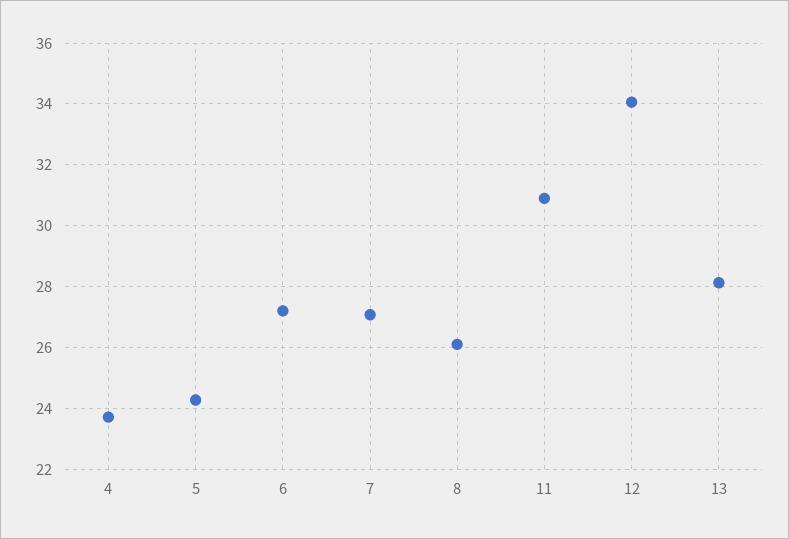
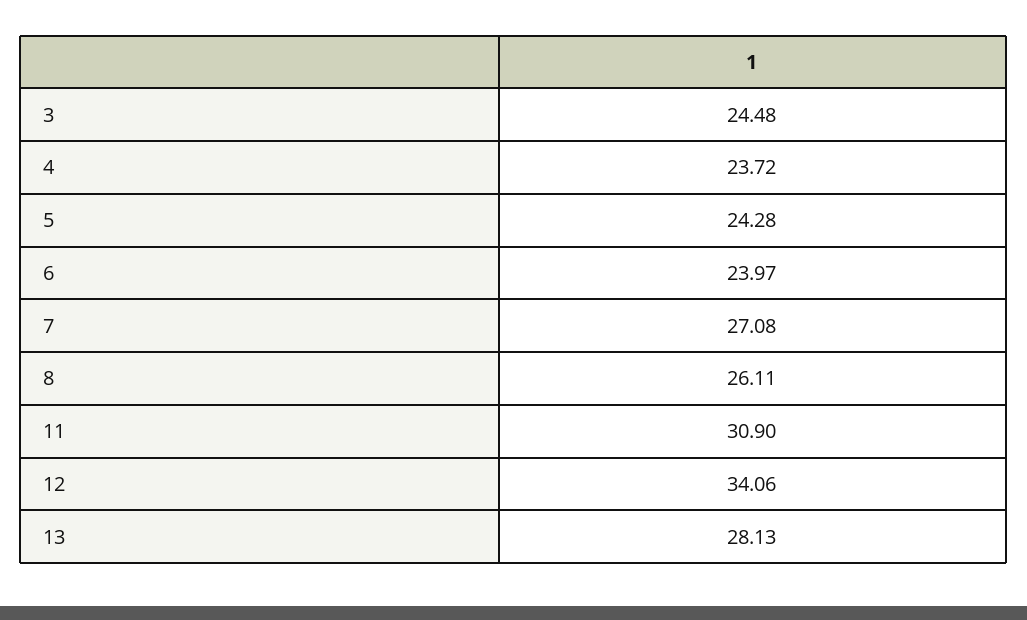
6: 27.2 -> 23.97
3: none -> 24.48

